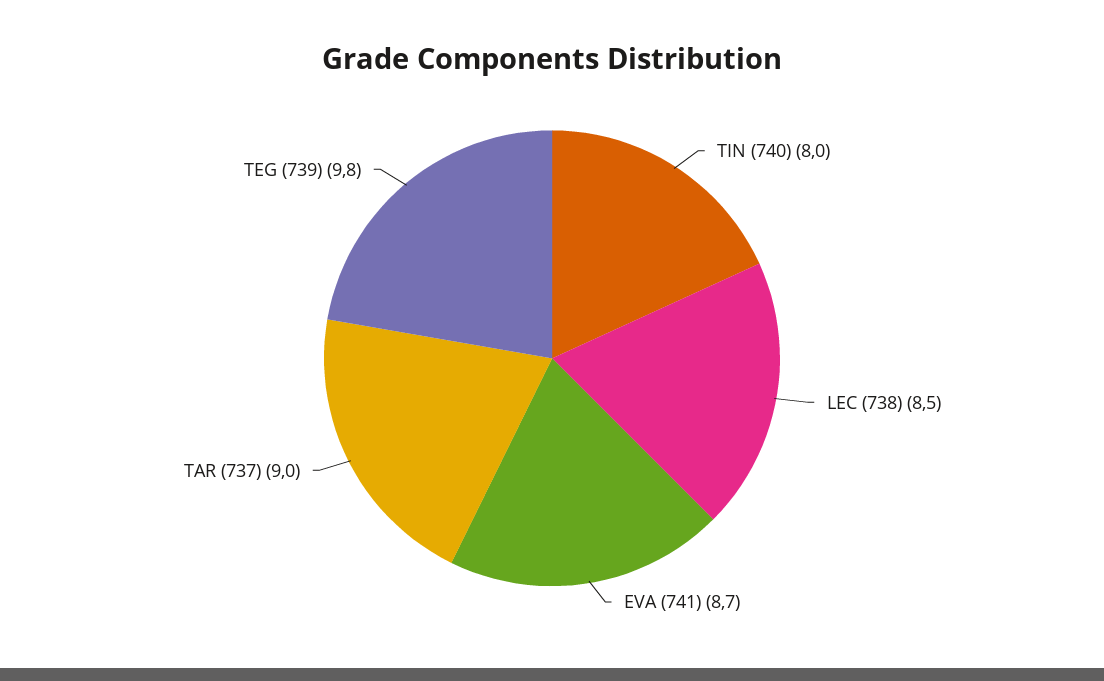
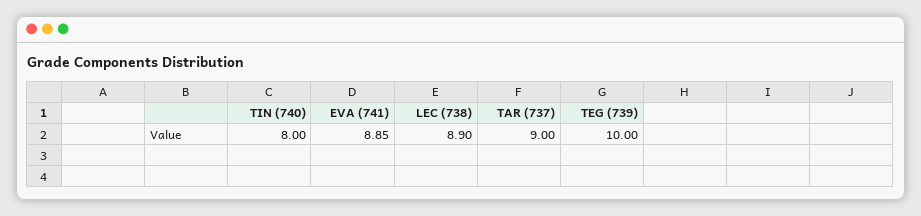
LEC (738): 8.5 -> 8.9
EVA (741): 8.7 -> 8.85
TEG (739): 9.8 -> 10

